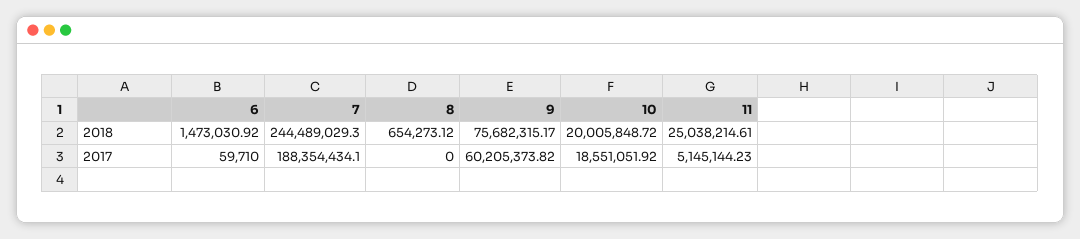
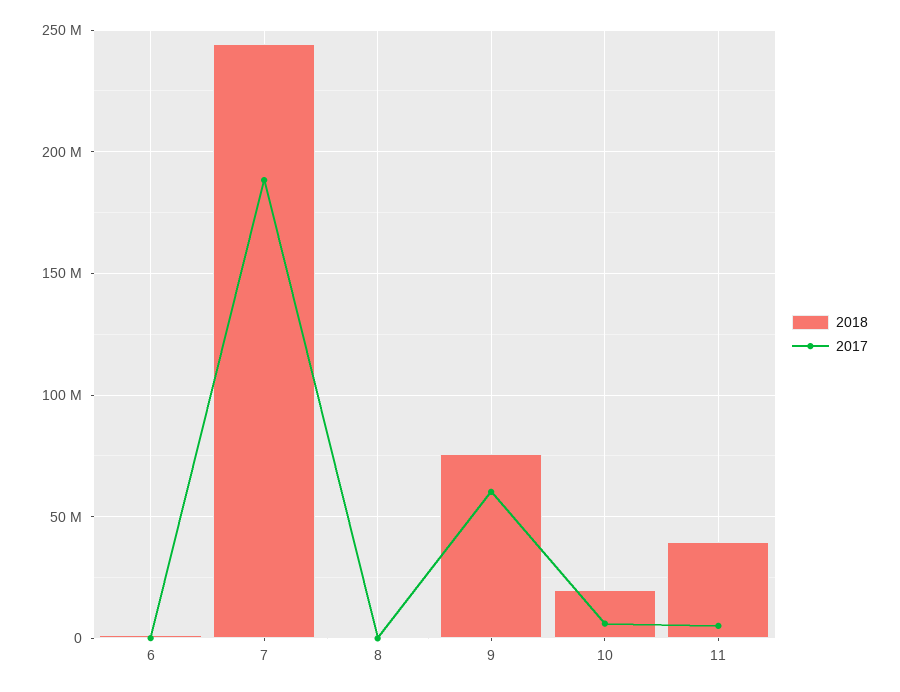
2018, 11: 25038214.61 -> 40000000
2017, 10: 18551051.92 -> 5000000

